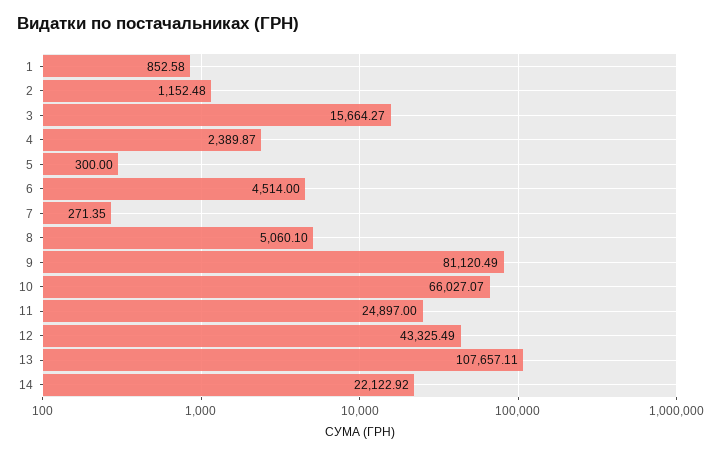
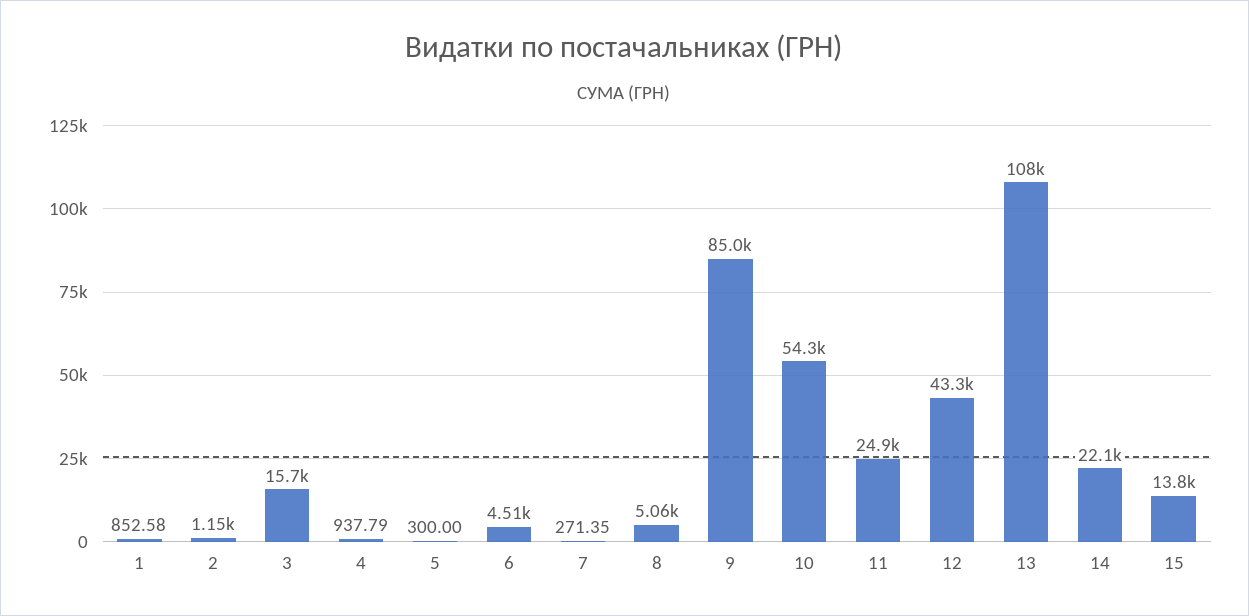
4: 2389.87 -> 937.79
9: 81120.49 -> 85000
10: 66027.07 -> 54300
15: none -> 13800

